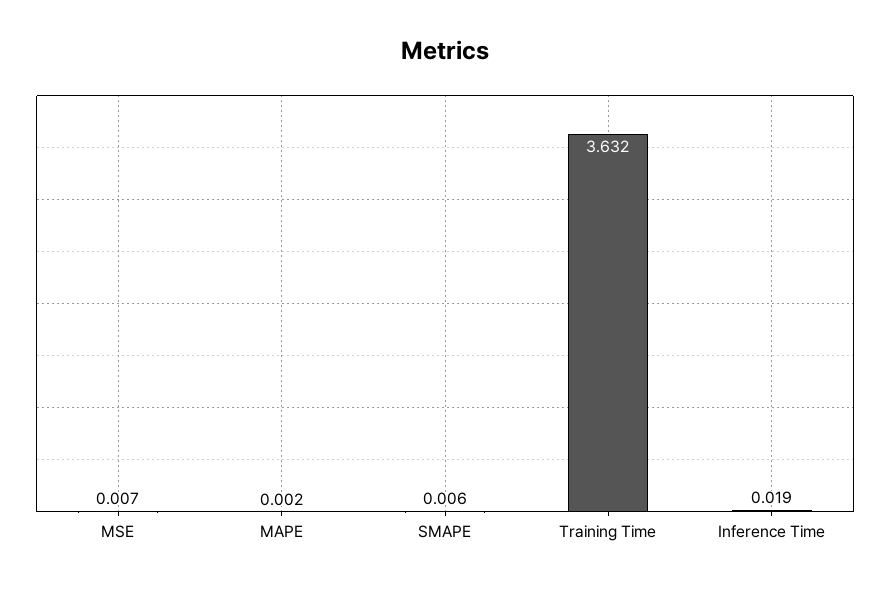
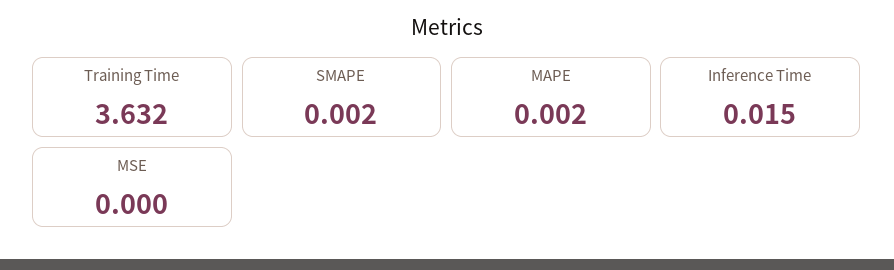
MSE: 0.007 -> 0
SMAPE: 0.006 -> 0.002
Inference Time: 0.019 -> 0.015

